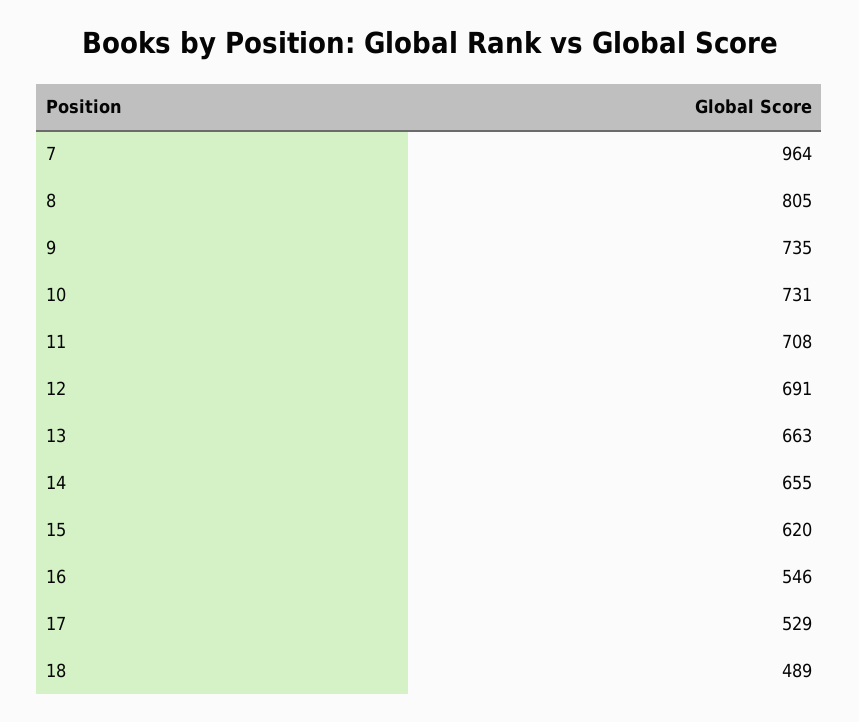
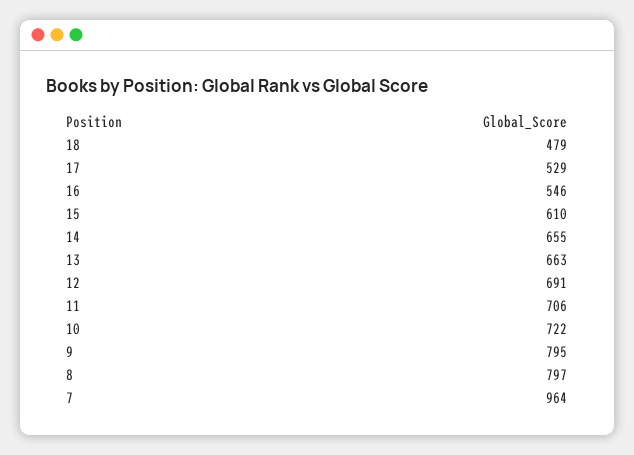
8: 805 -> 797
9: 735 -> 795
10: 731 -> 722
11: 708 -> 706
15: 620 -> 610
18: 489 -> 479

